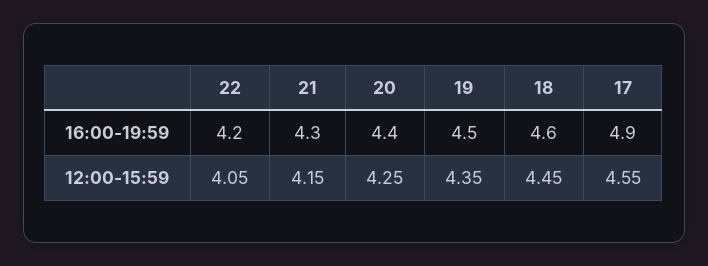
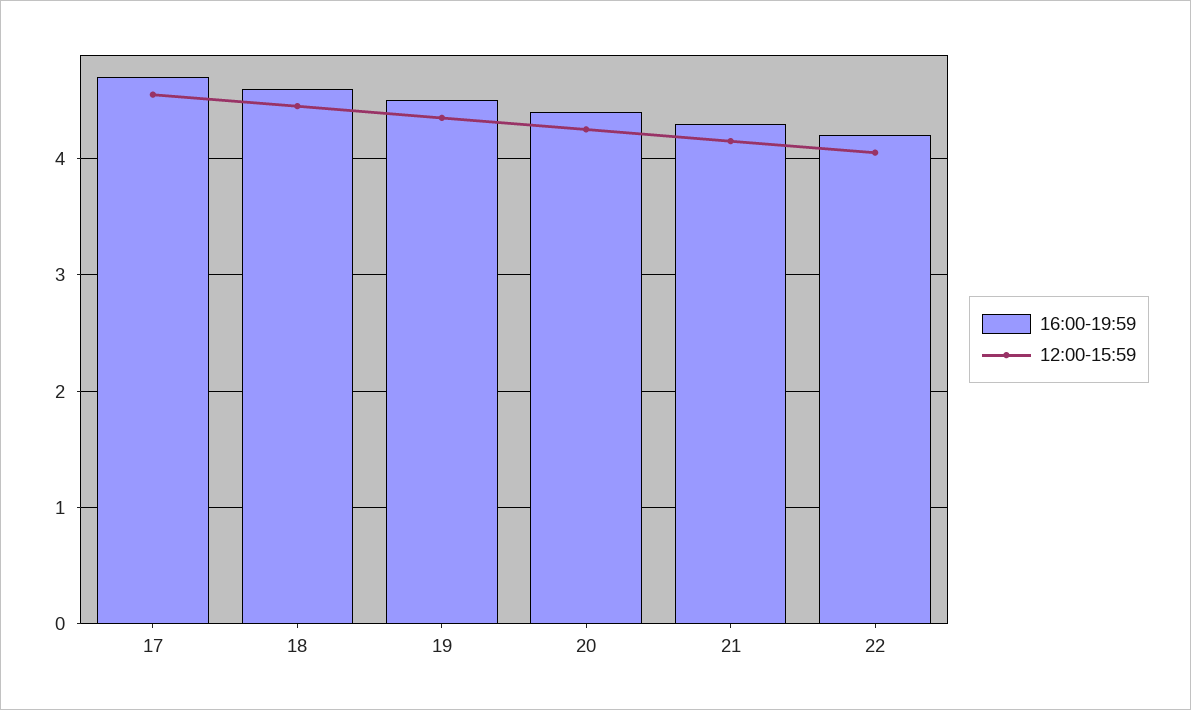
16:00-19:59, 17: 4.9 -> 4.7

